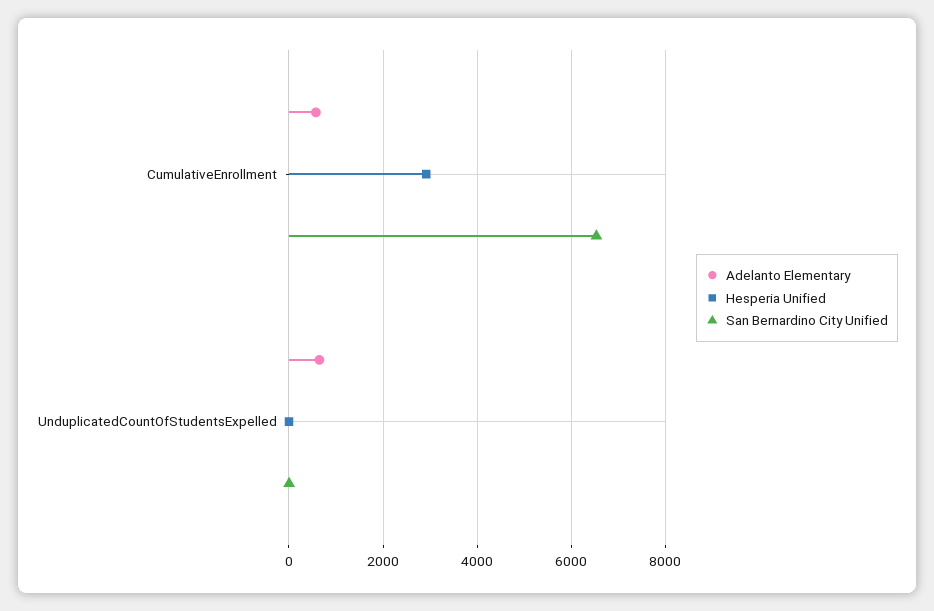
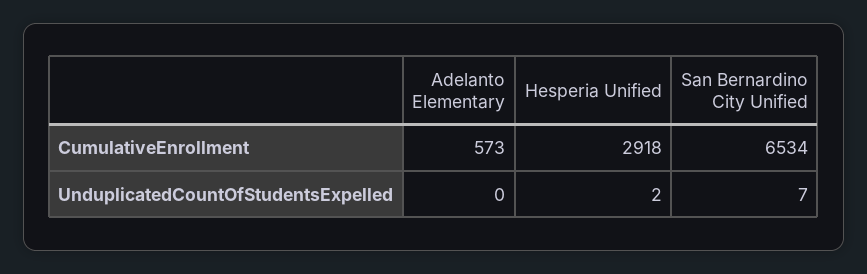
Adelanto Elementary, UnduplicatedCountOfStudentsExpelled: 600 -> 0

